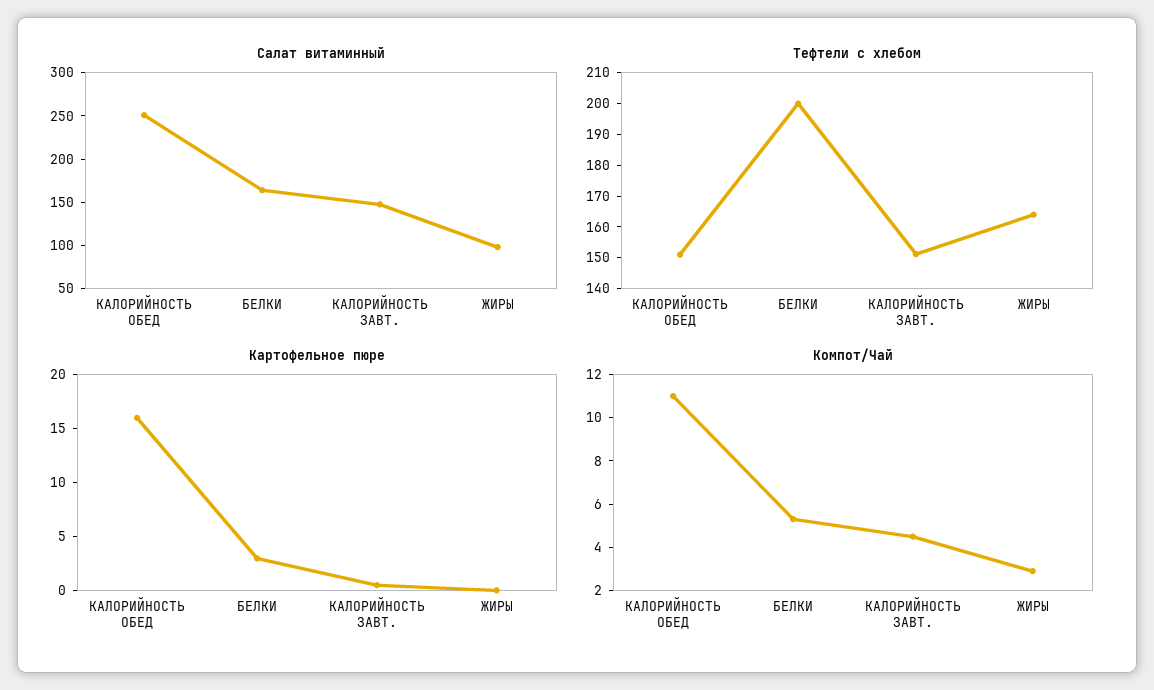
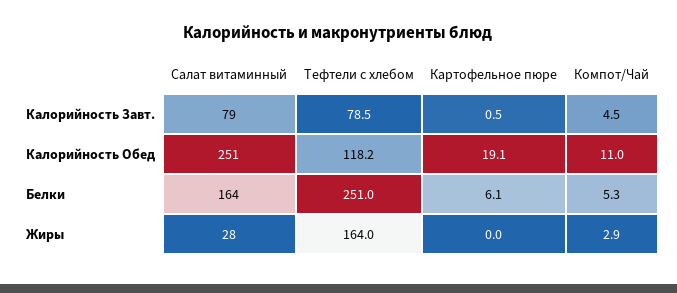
Салат витаминный, КАЛОРИЙНОСТЬ ЗАВТ.: 150 -> 79
Салат витаминный, ЖИРЫ: 100 -> 28
Тефтели c хлебом, КАЛОРИЙНОСТЬ ОБЕД: 150 -> 118.2
Тефтели c хлебом, БЕЛКИ: 200 -> 251
Тефтели c хлебом, КАЛОРИЙНОСТЬ ЗАВТ.: 150 -> 78.5
Картофельное пюре, КАЛОРИЙНОСТЬ ОБЕД: 16 -> 19.1
Картофельное пюре, БЕЛКИ: 3 -> 6.1

